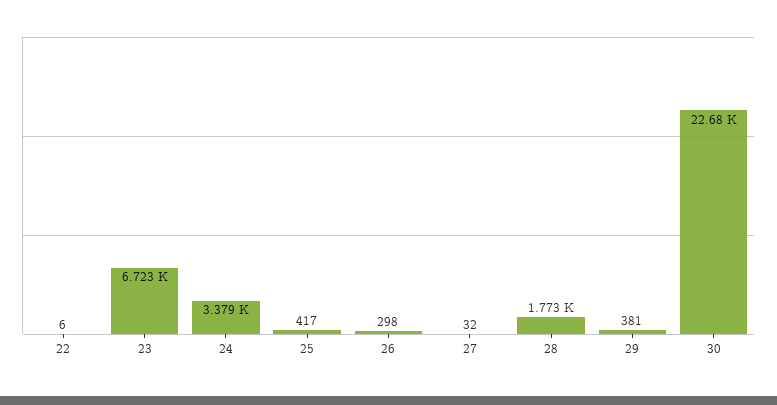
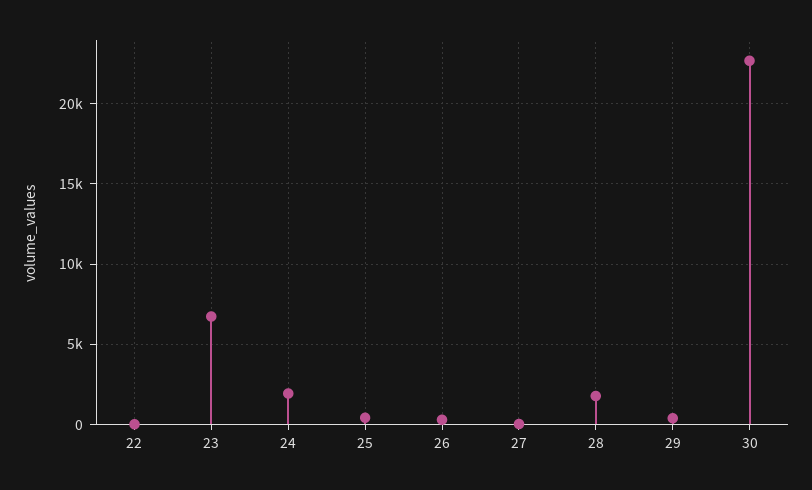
24: 3379 -> 2000

